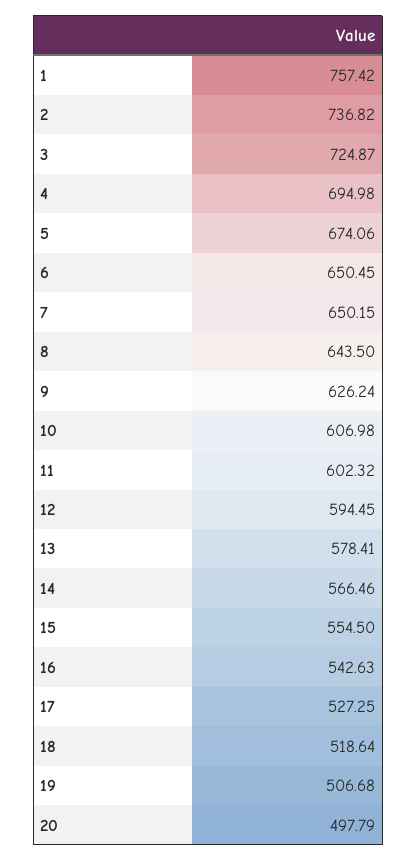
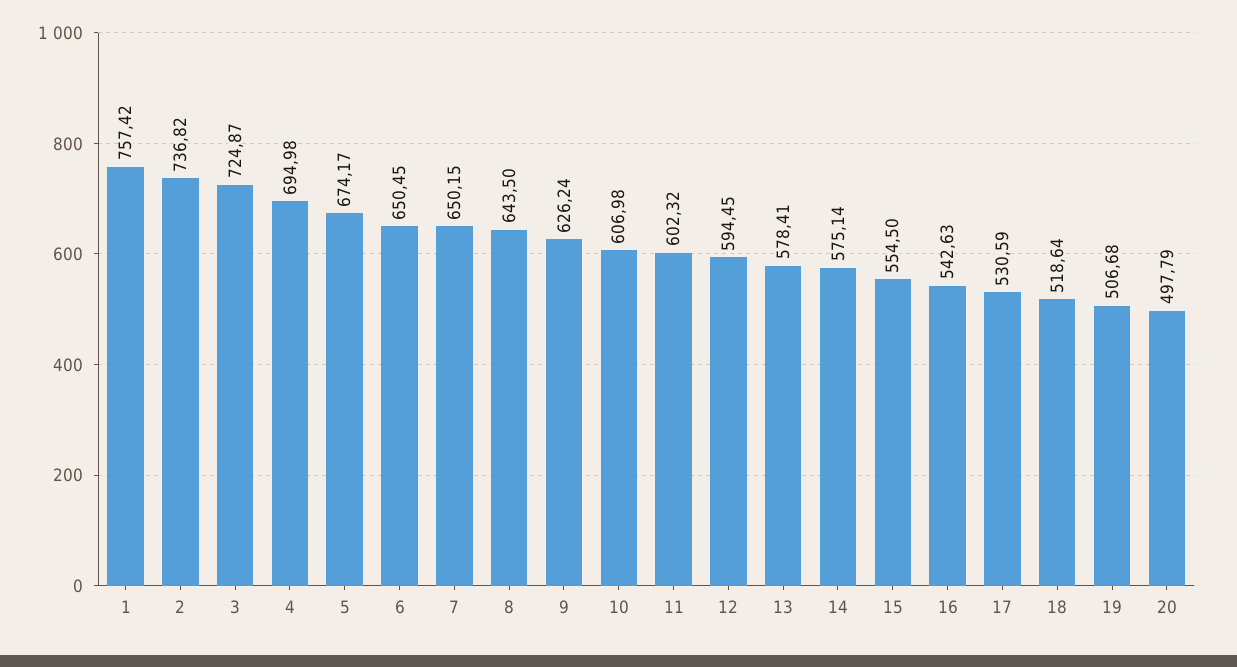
5: 674.06 -> 674.17
14: 566.46 -> 575.14
17: 527.25 -> 530.59

